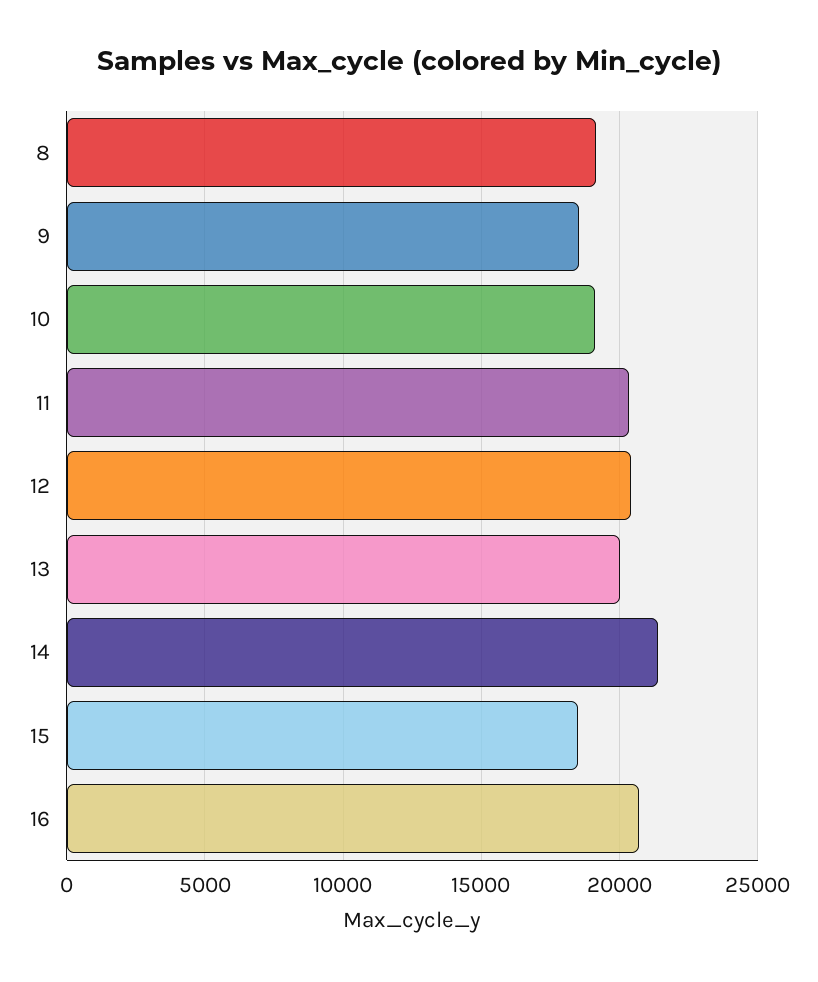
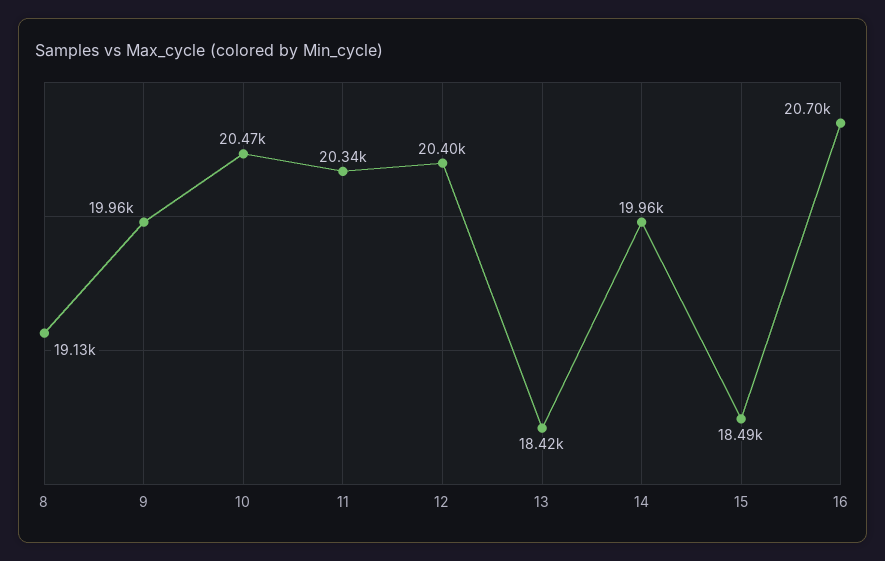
9: 18500 -> 19960
10: 19000 -> 20470
13: 20000 -> 18420
14: 21500 -> 19960

